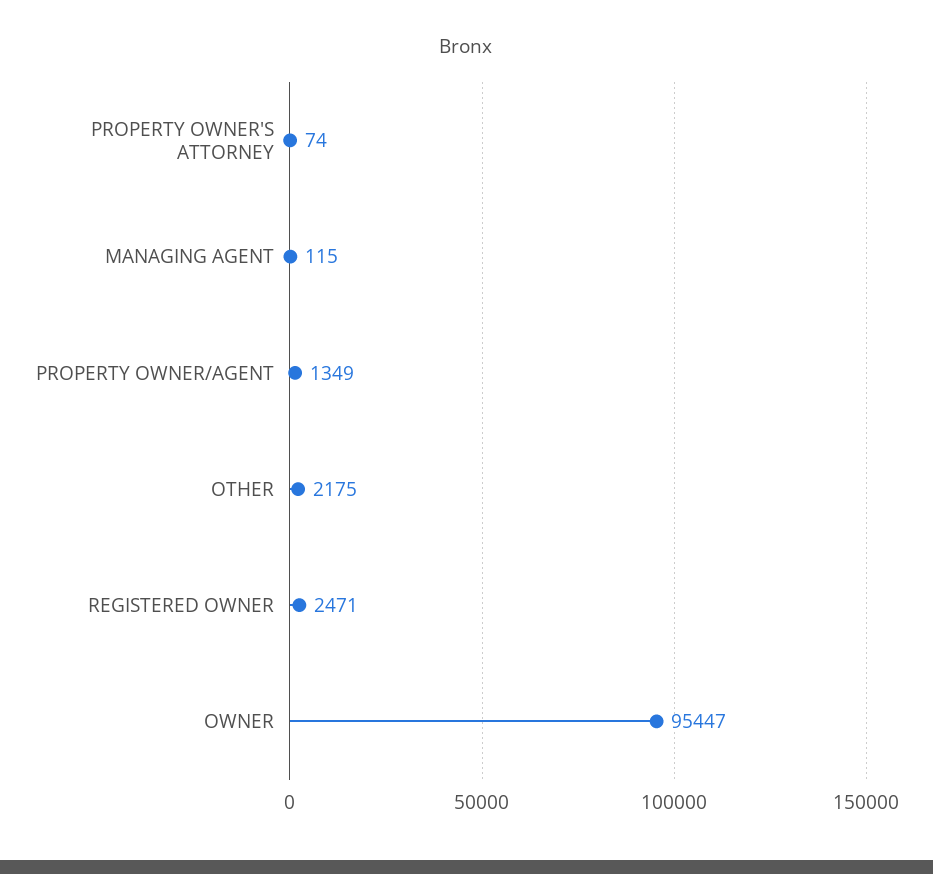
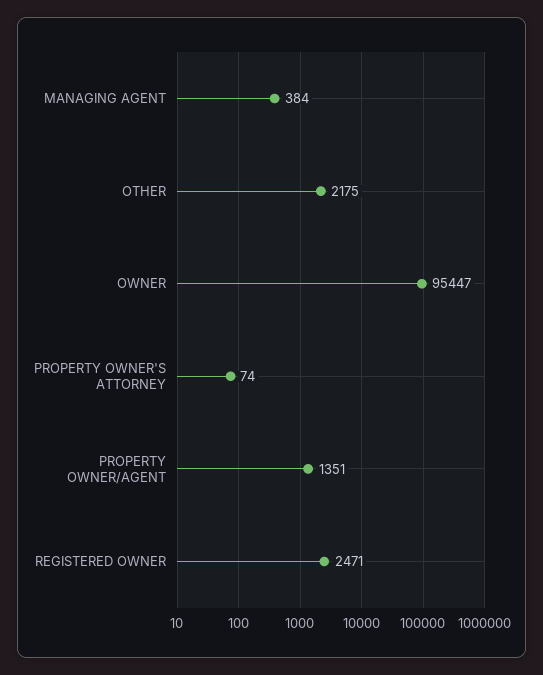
MANAGING AGENT: 115 -> 384
PROPERTY OWNER/AGENT: 1349 -> 1351

